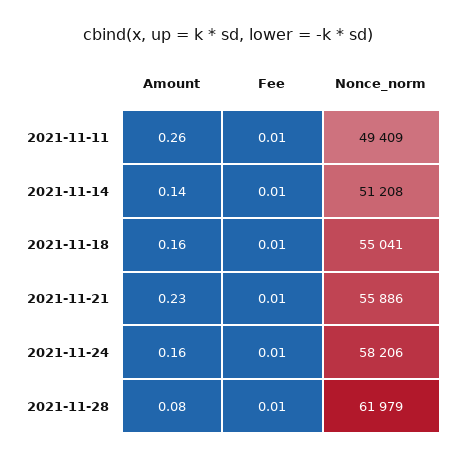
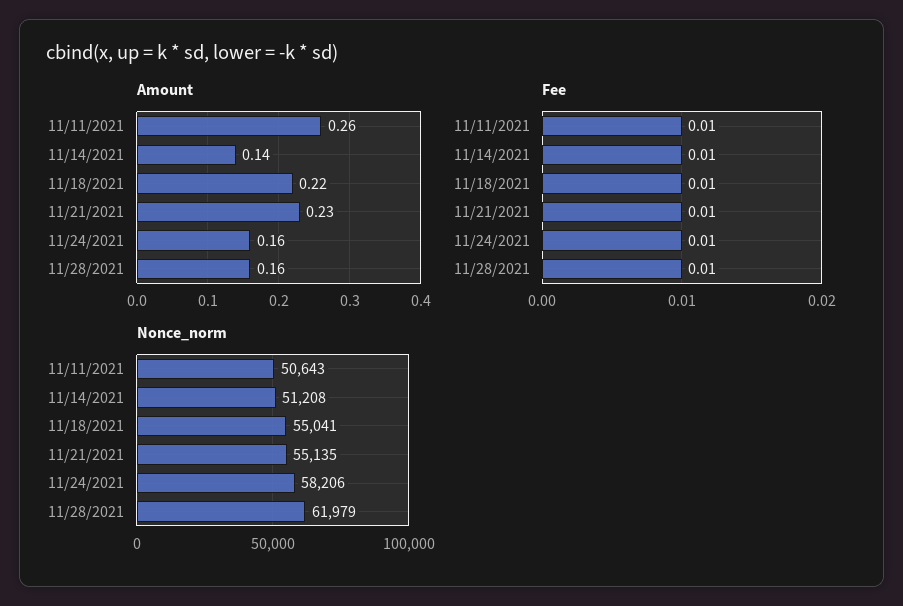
Nonce_norm, 2021-11-11: 49409 -> 50643
Amount, 2021-11-18: 0.16 -> 0.22
Nonce_norm, 2021-11-21: 55886 -> 55135
Amount, 2021-11-28: 0.08 -> 0.16

